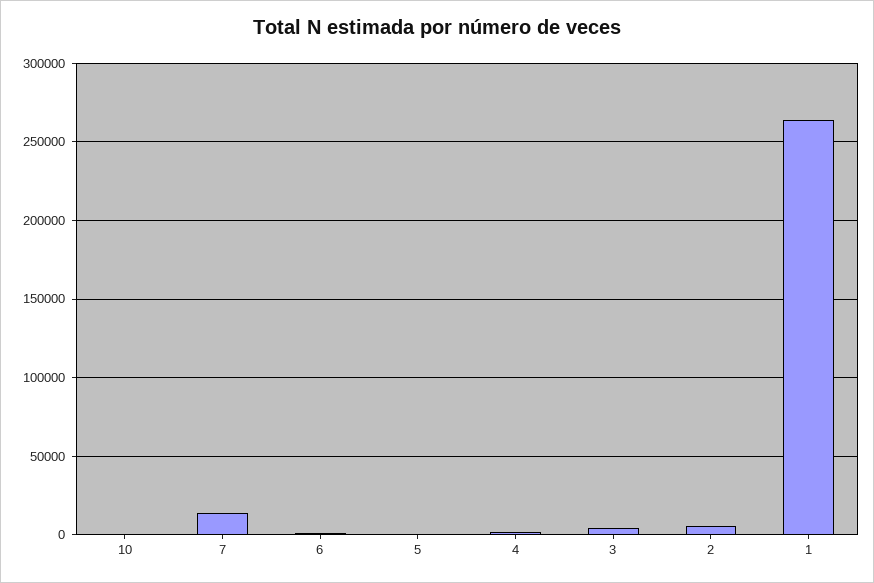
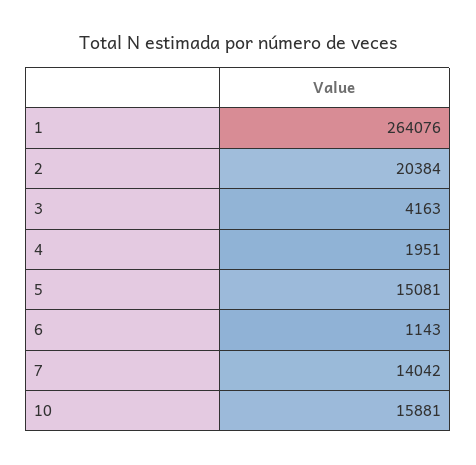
10: 0 -> 15881
5: 0 -> 15081
2: 5000 -> 20384

